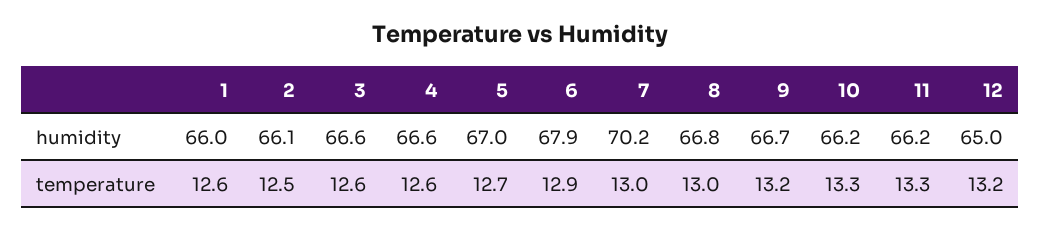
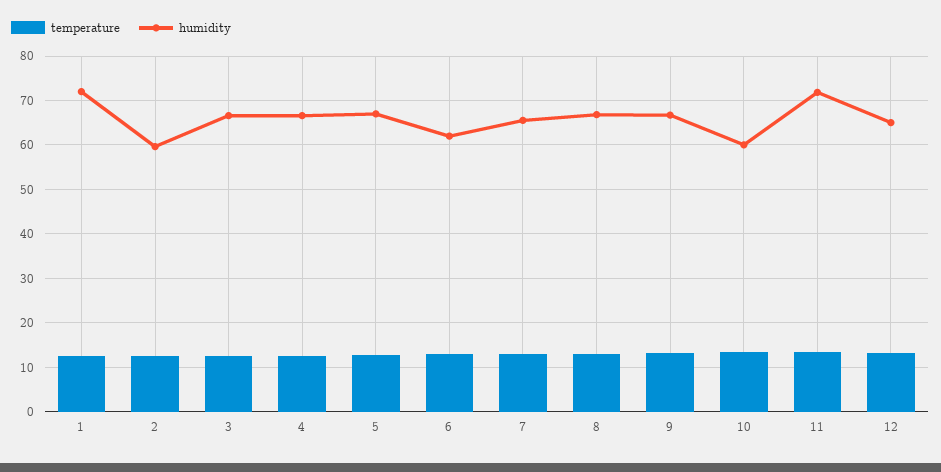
humidity, 1: 66 -> 72
humidity, 2: 66.1 -> 60
humidity, 6: 67.9 -> 62
humidity, 7: 70.2 -> 66
humidity, 10: 66.2 -> 60
humidity, 11: 66.2 -> 72

